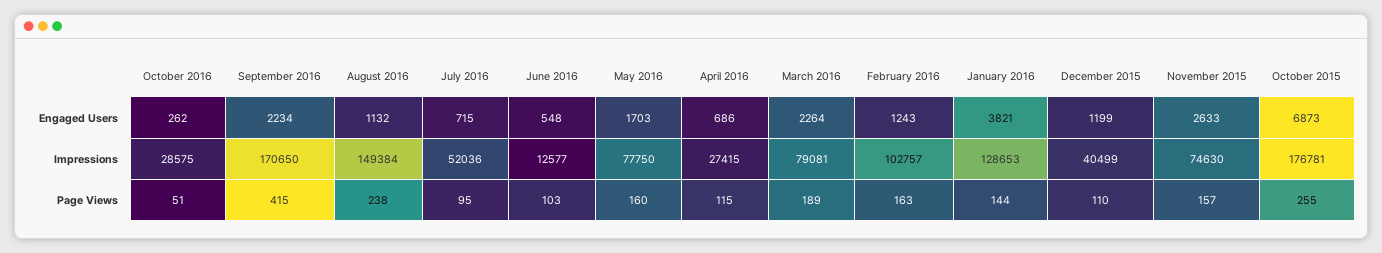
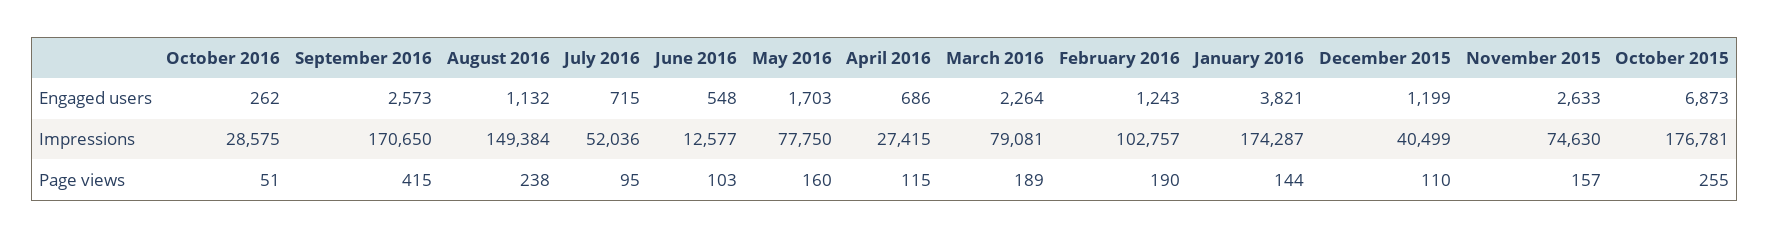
September 2016, Engaged Users: 2234 -> 2573
January 2016, Impressions: 128653 -> 174287
February 2016, Page Views: 163 -> 190

